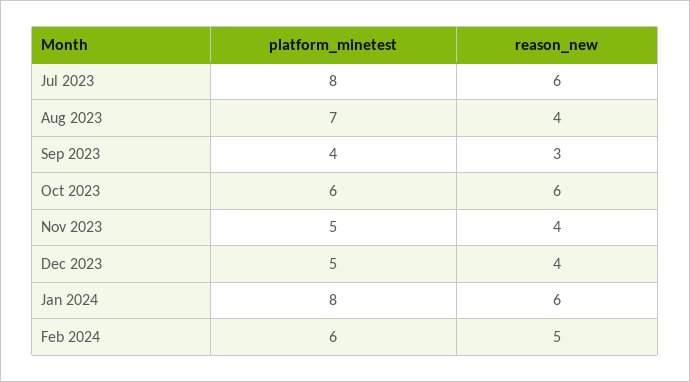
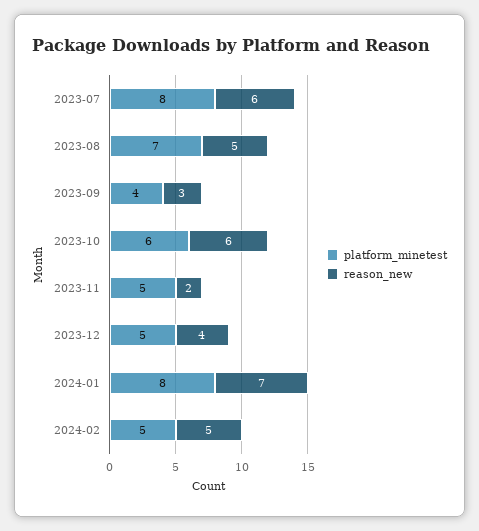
reason_new, Aug 2023: 4 -> 5
reason_new, Nov 2023: 4 -> 2
reason_new, Jan 2024: 6 -> 7
platform_minetest, Feb 2024: 6 -> 5

